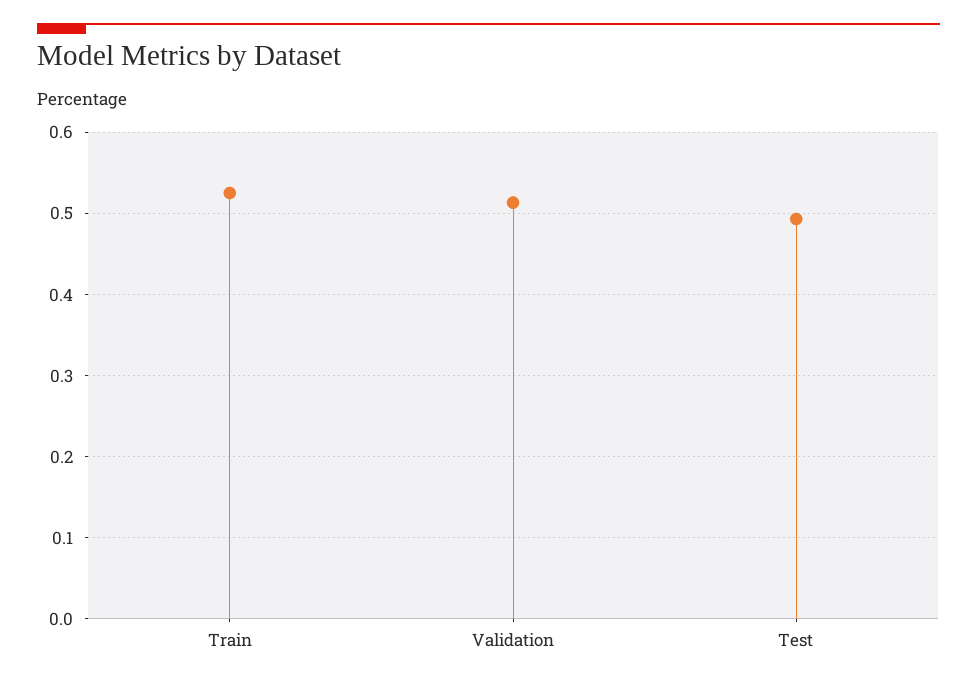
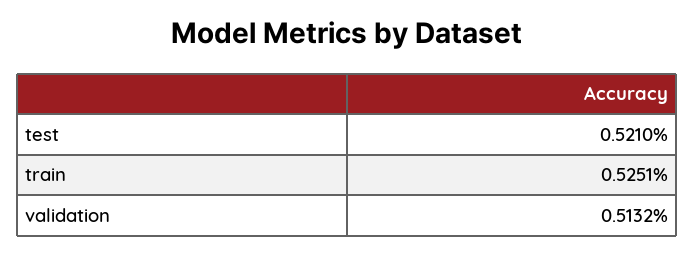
Test: 0.49 -> 0.521

